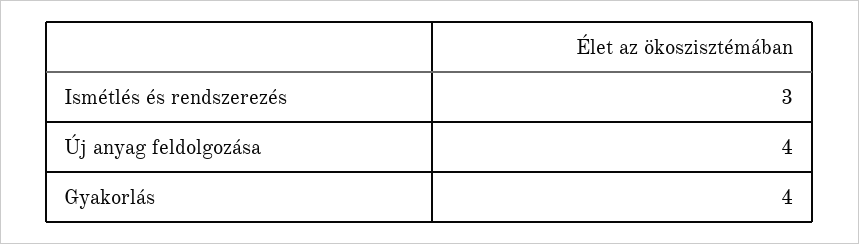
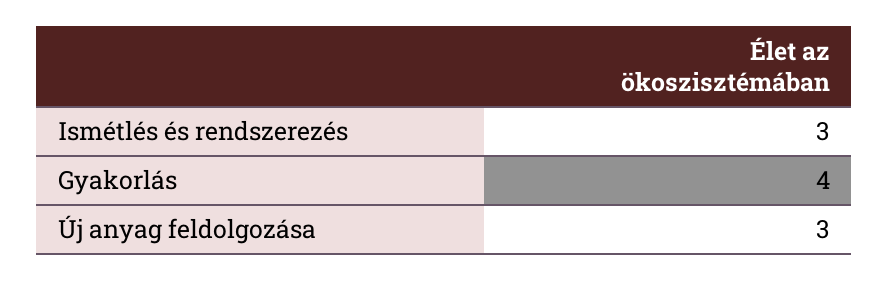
Új anyag feldolgozása: 4 -> 3

